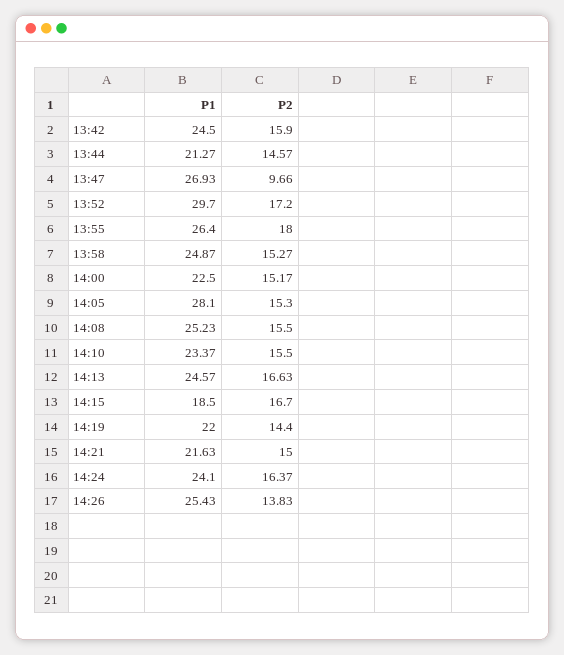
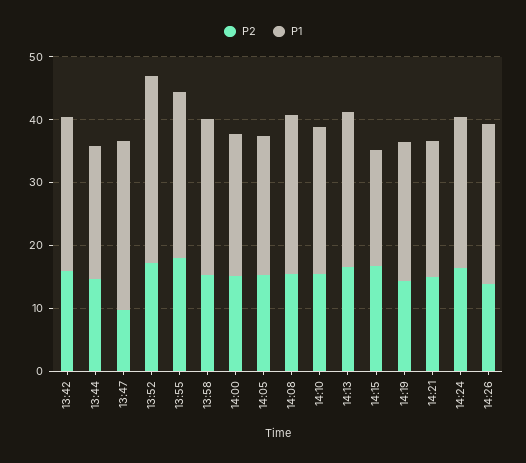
P1, 14:05: 28.1 -> 22

